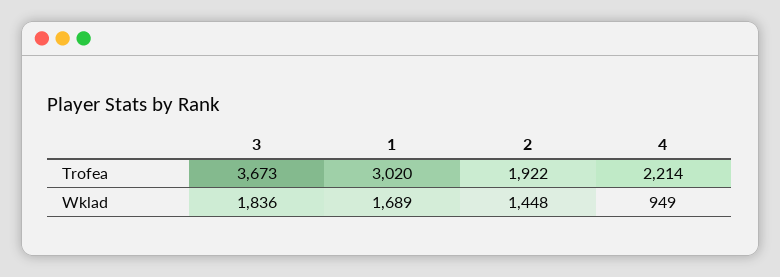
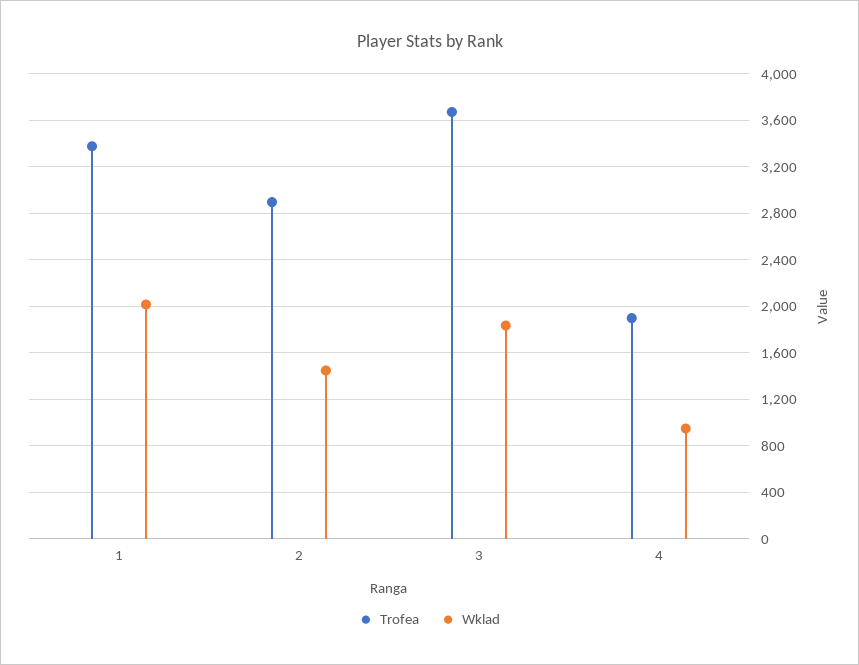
Trofea, 1: 3020 -> 3400
Trofea, 2: 1922 -> 2900
Trofea, 4: 2214 -> 1900
Wklad, 1: 1689 -> 2000

